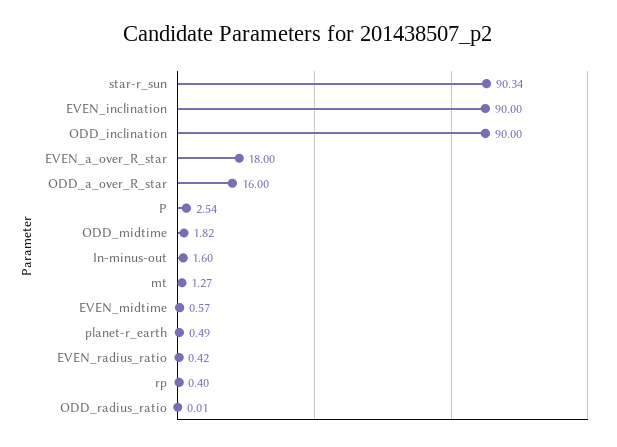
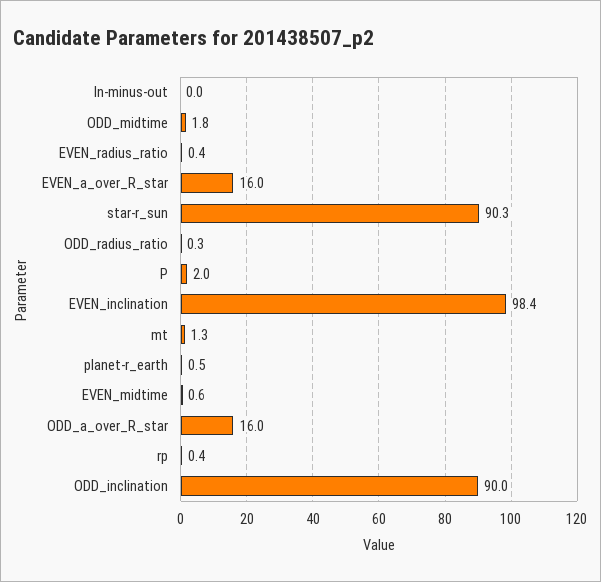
EVEN_inclination: 90 -> 98.4
EVEN_a_over_R_star: 18 -> 16
P: 2.54 -> 2
In-minus-out: 1.6 -> 0
ODD_radius_ratio: 0.01 -> 0.3

